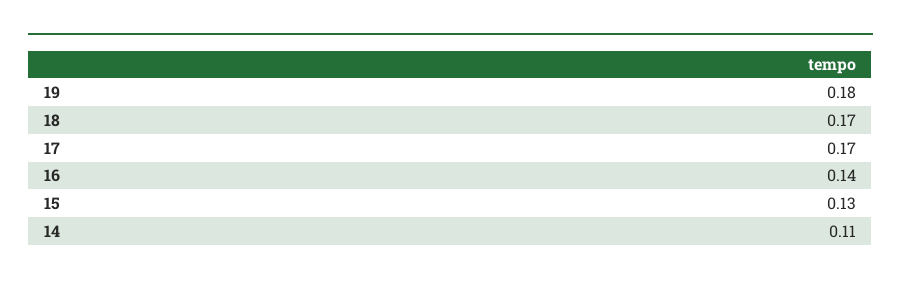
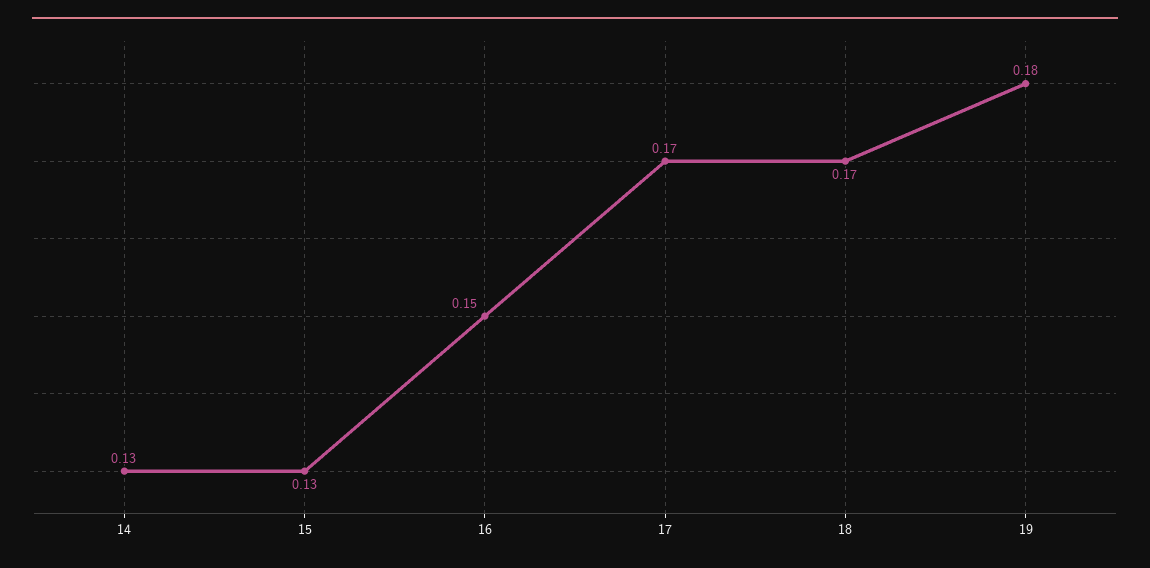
16: 0.14 -> 0.15
14: 0.11 -> 0.13

